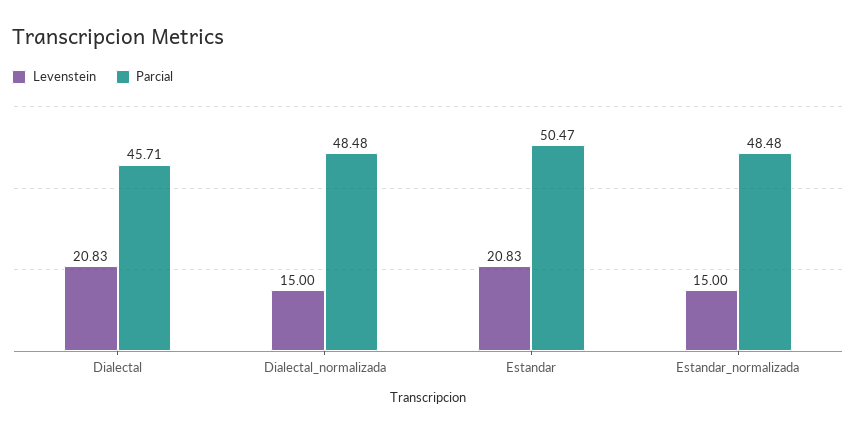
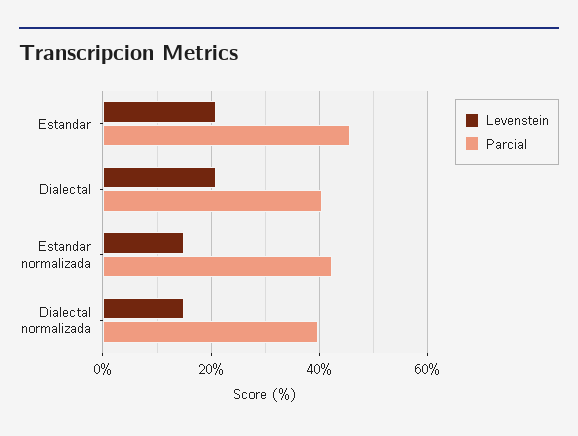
Parcial, Dialectal: 45.71 -> 40
Parcial, Dialectal_normalizada: 48.48 -> 40
Parcial, Estandar: 50.47 -> 46
Parcial, Estandar_normalizada: 48.48 -> 42

